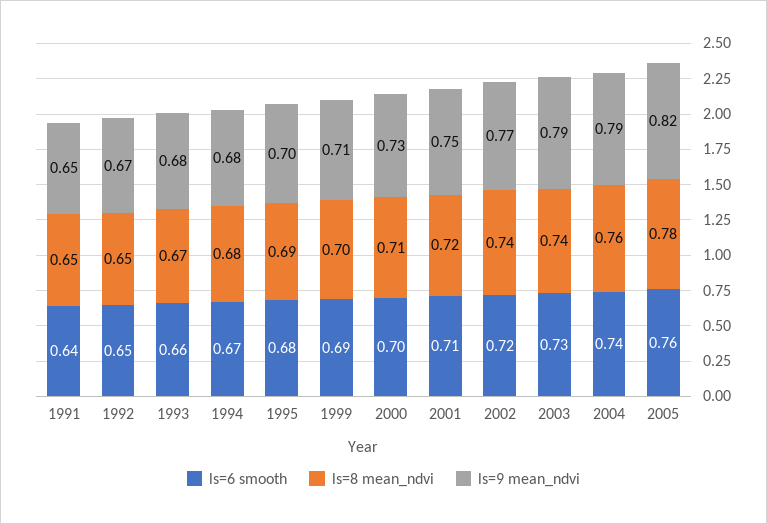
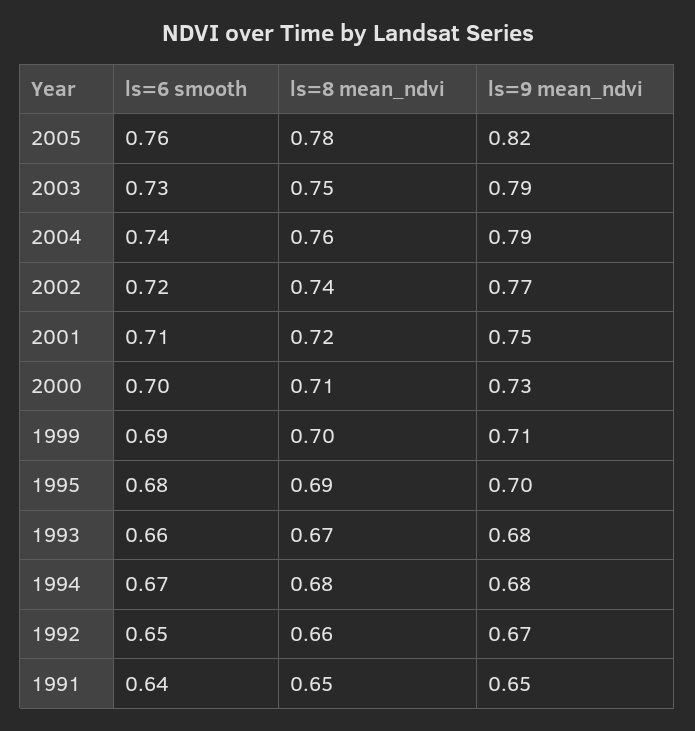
ls=8 mean_ndvi, 1992: 0.65 -> 0.66
ls=8 mean_ndvi, 2003: 0.74 -> 0.75

